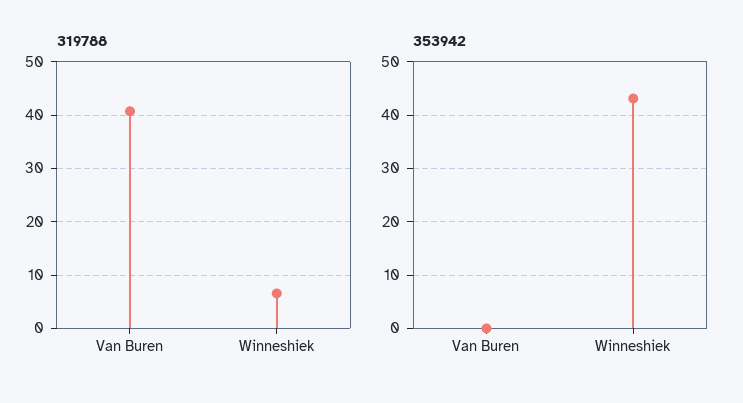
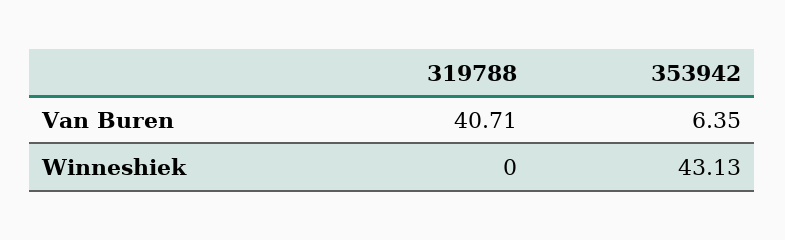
319788, Winneshiek: 6 -> 0
353942, Van Buren: 0 -> 6.35

